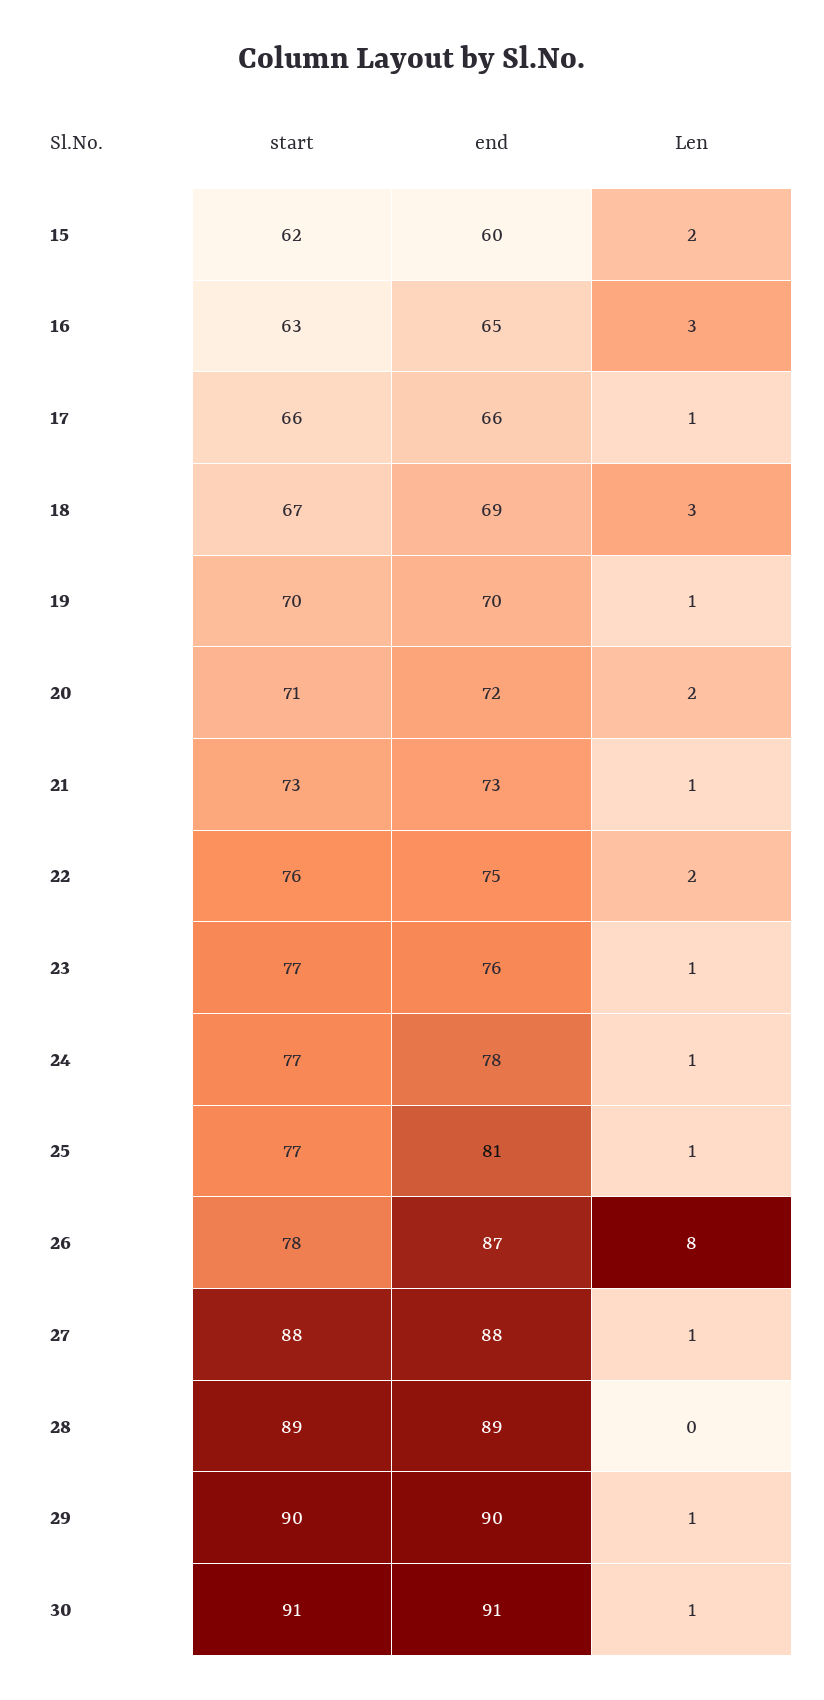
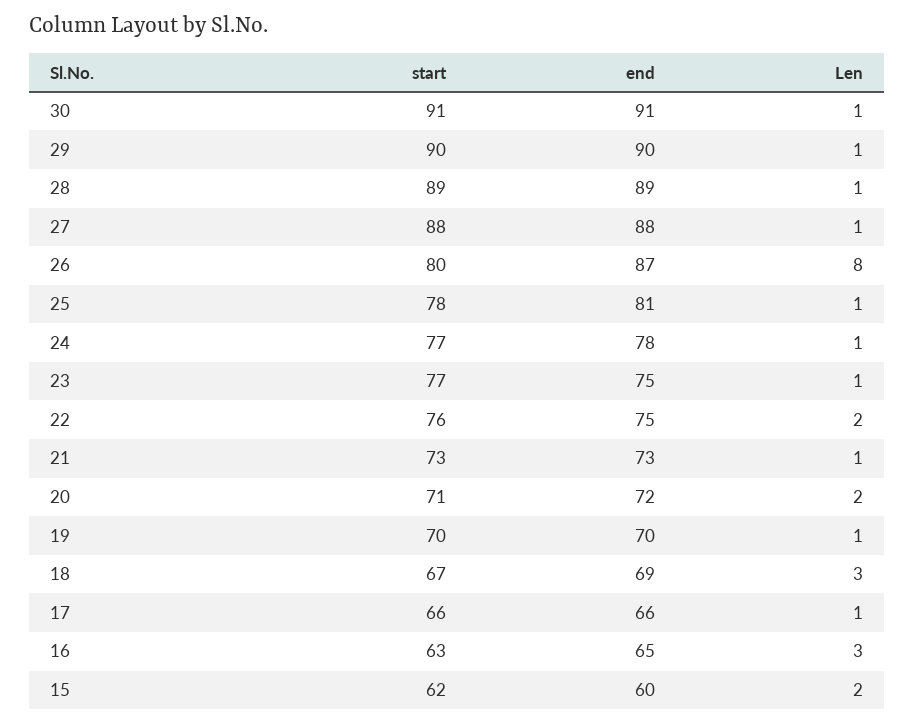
end, 23: 76 -> 75
start, 25: 77 -> 78
start, 26: 78 -> 80
Len, 28: 0 -> 1

